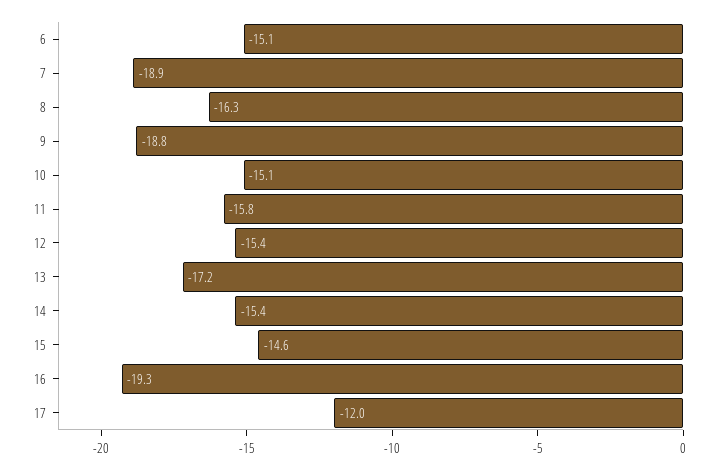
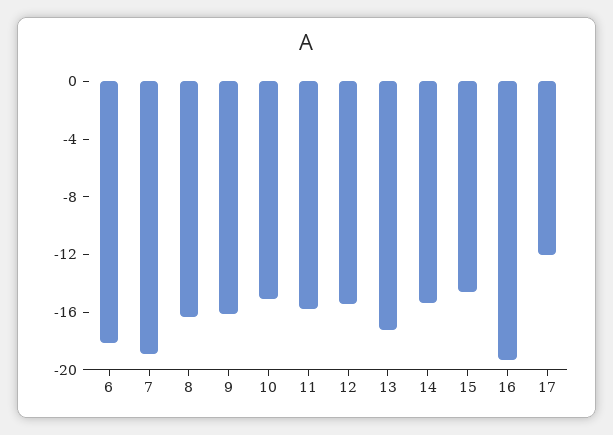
6: -15.1 -> -18
9: -18.8 -> -16

